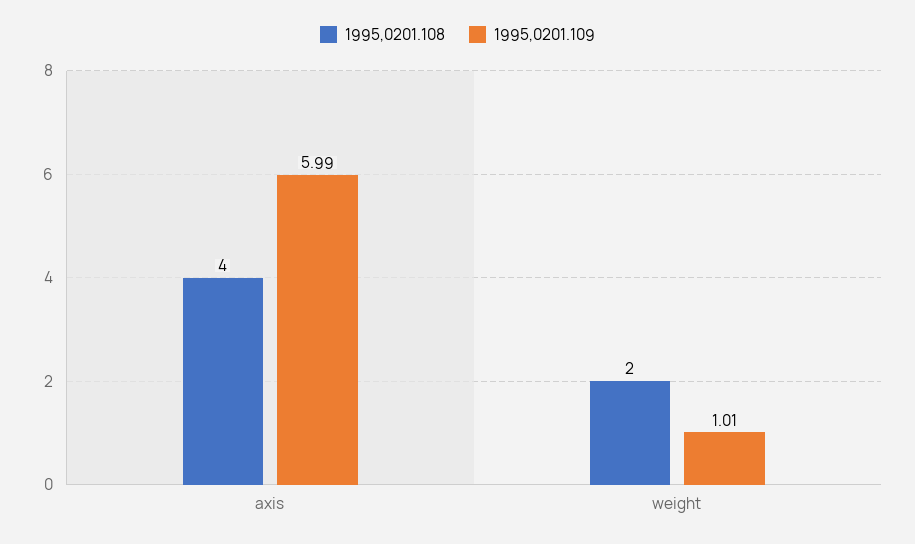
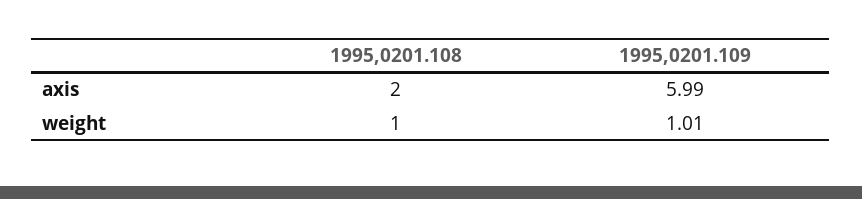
1995,0201.108, axis: 4 -> 2
1995,0201.108, weight: 2 -> 1

